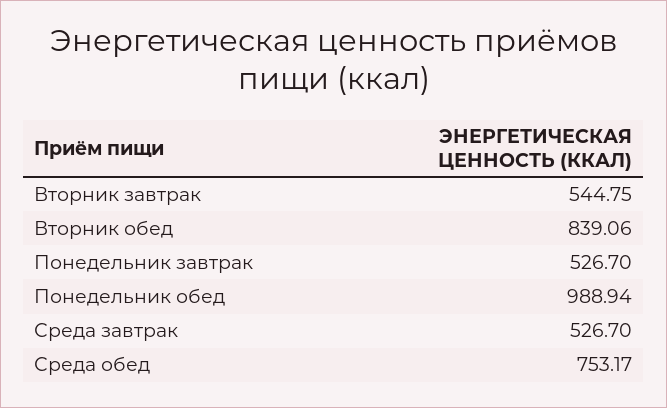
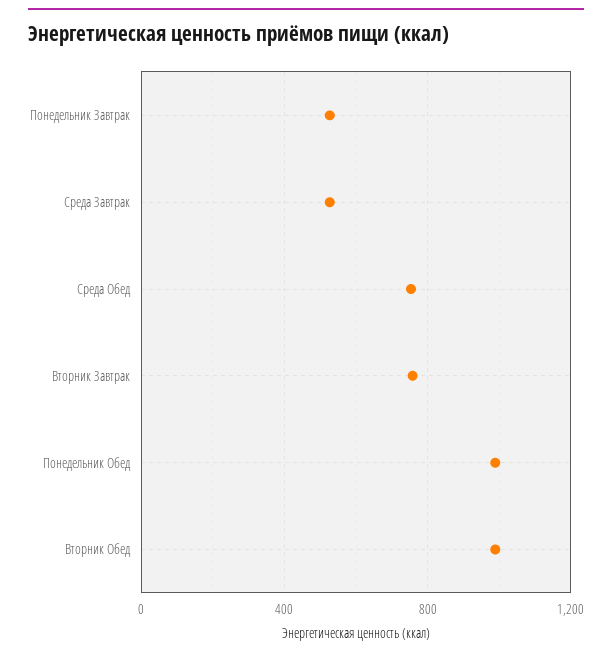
Вторник завтрак: 544.75 -> 750
Вторник обед: 839.06 -> 1000

